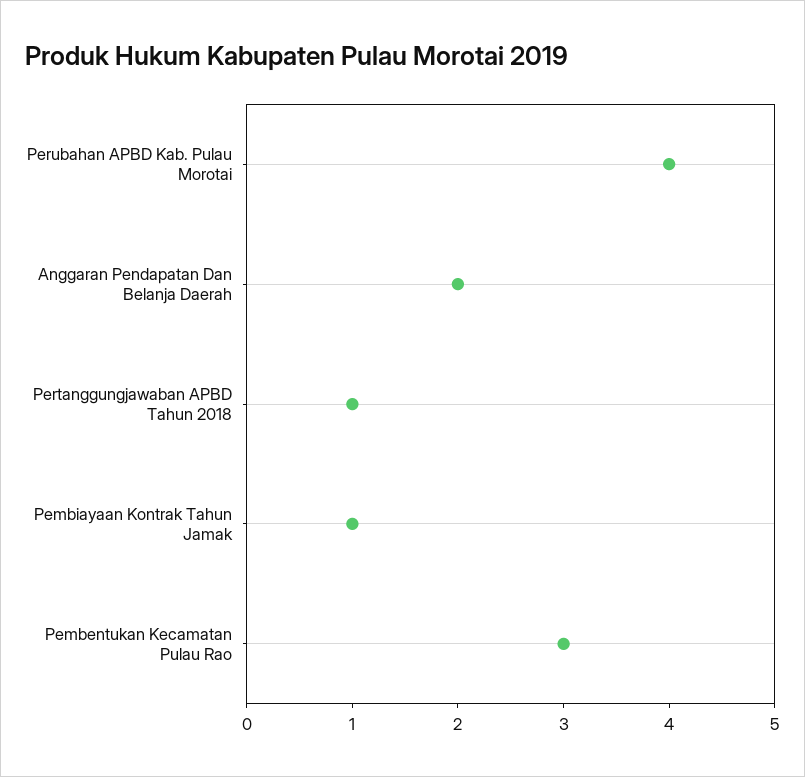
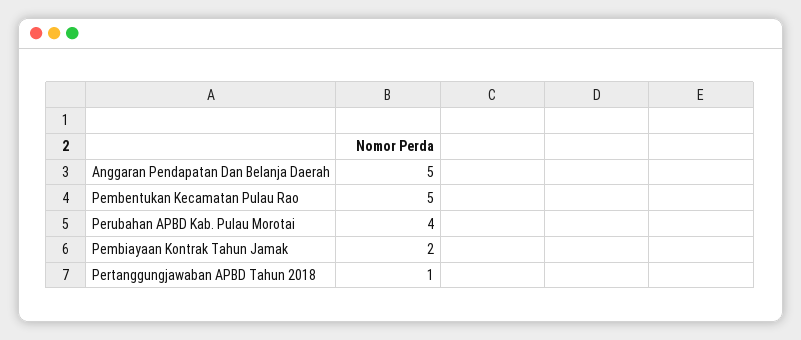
Anggaran Pendapatan Dan Belanja Daerah: 2 -> 5
Pembiayaan Kontrak Tahun Jamak: 1 -> 2
Pembentukan Kecamatan Pulau Rao: 3 -> 5

